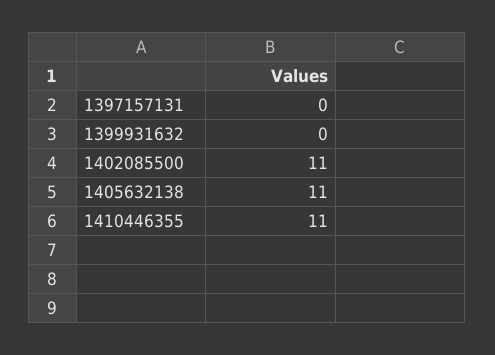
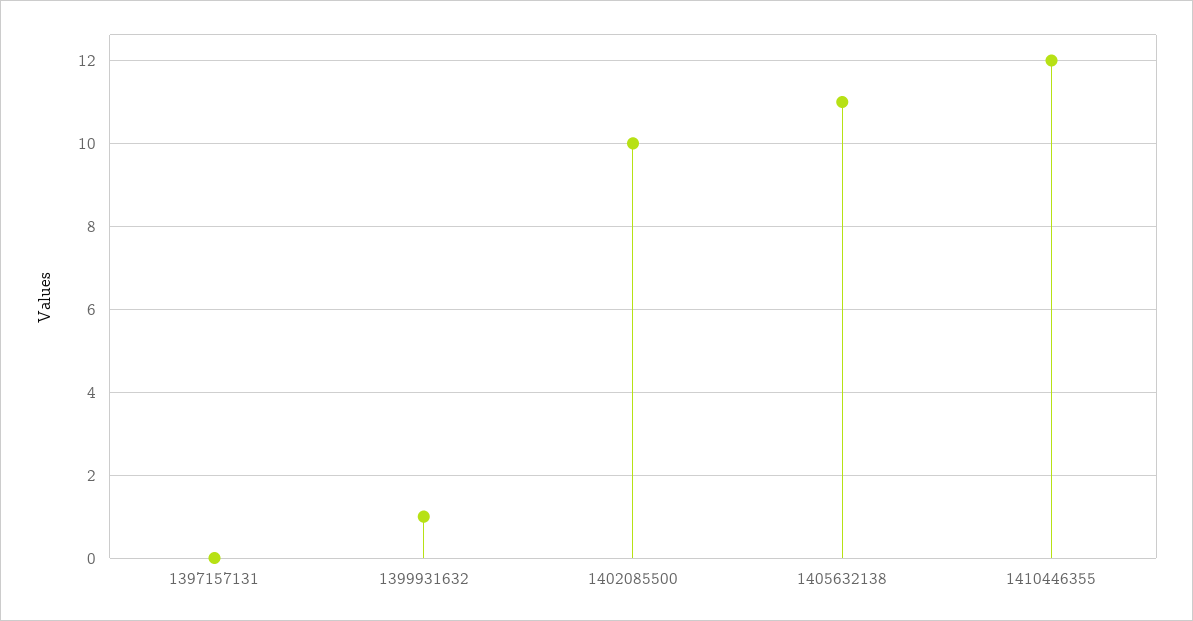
1399931632: 0 -> 1
1402085500: 11 -> 10
1410446355: 11 -> 12

